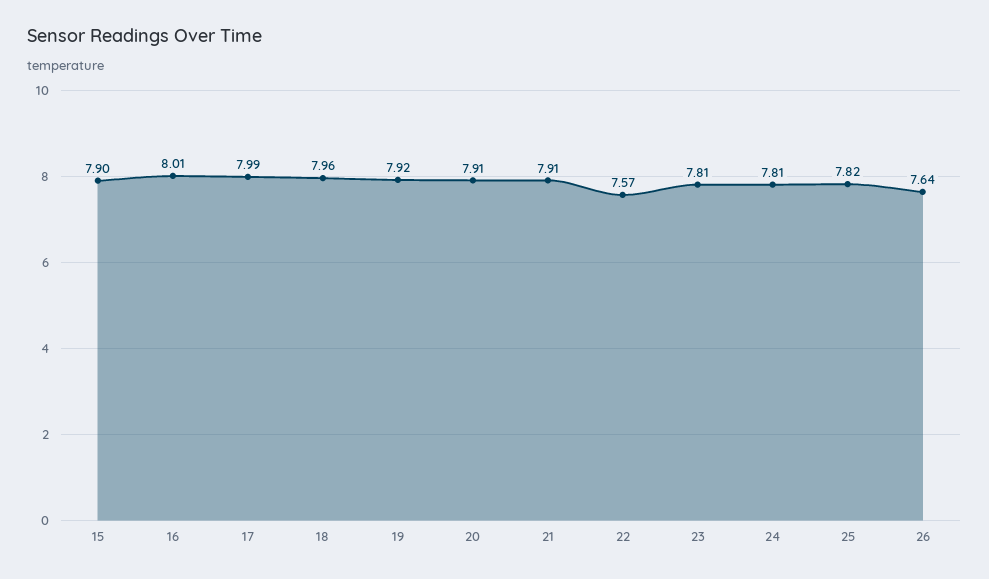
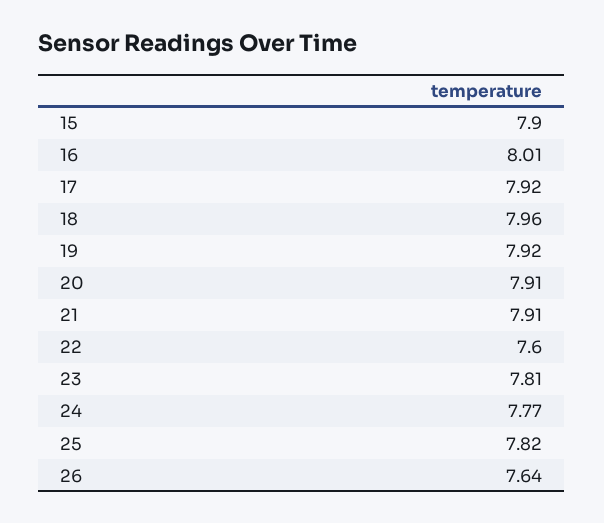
17: 7.99 -> 7.92
22: 7.57 -> 7.6
24: 7.81 -> 7.77

